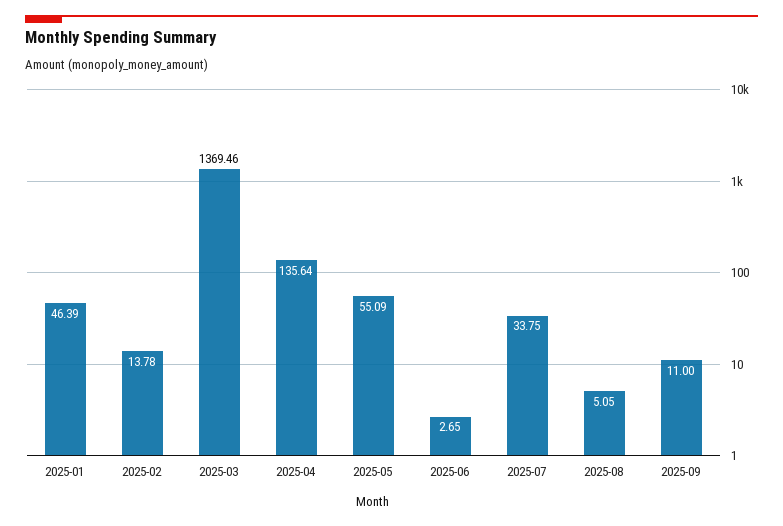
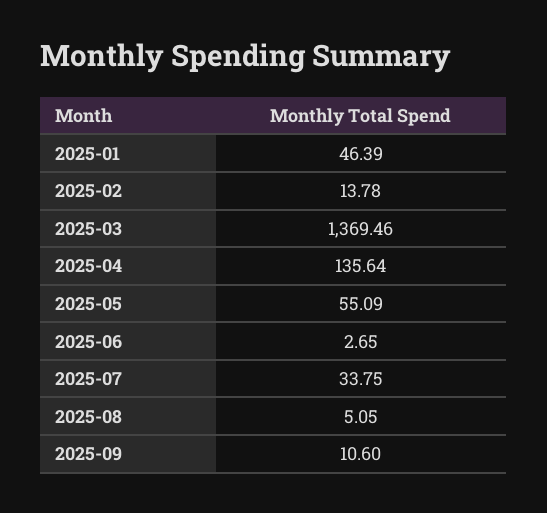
2025-09: 11 -> 10.6

